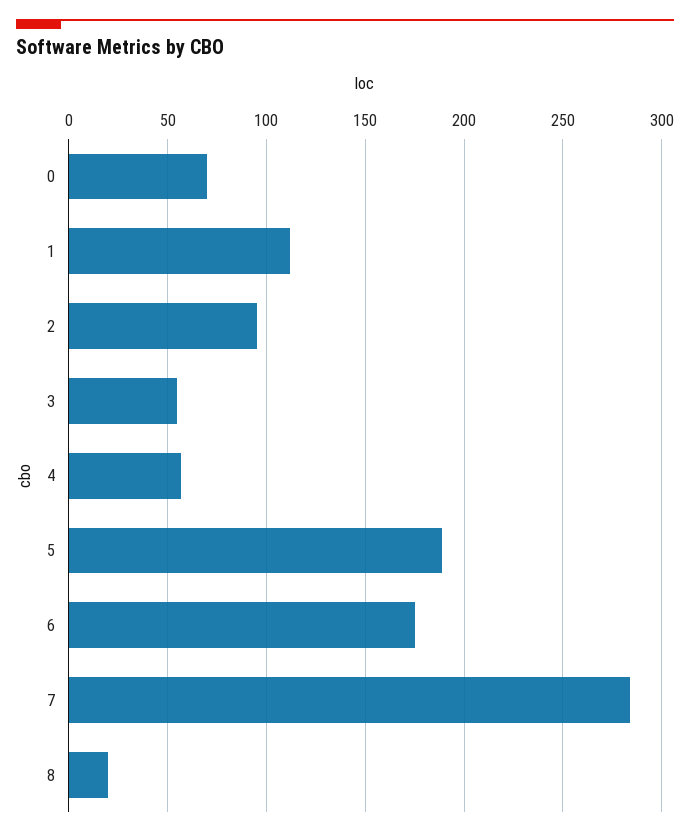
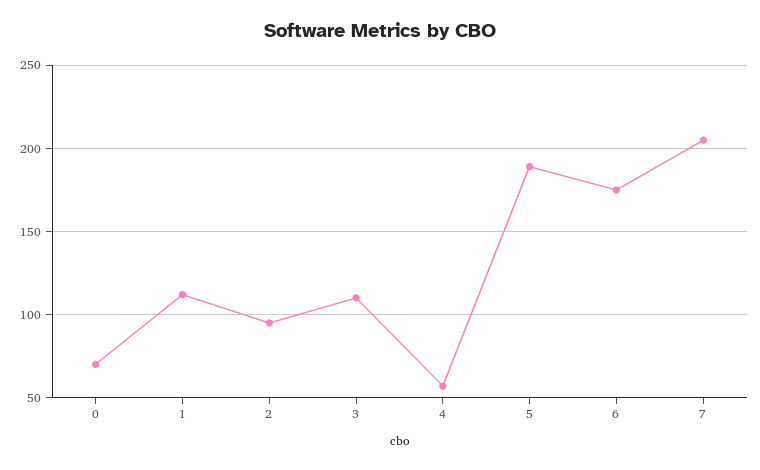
3: 55 -> 110
7: 285 -> 205
8: 20 -> none

